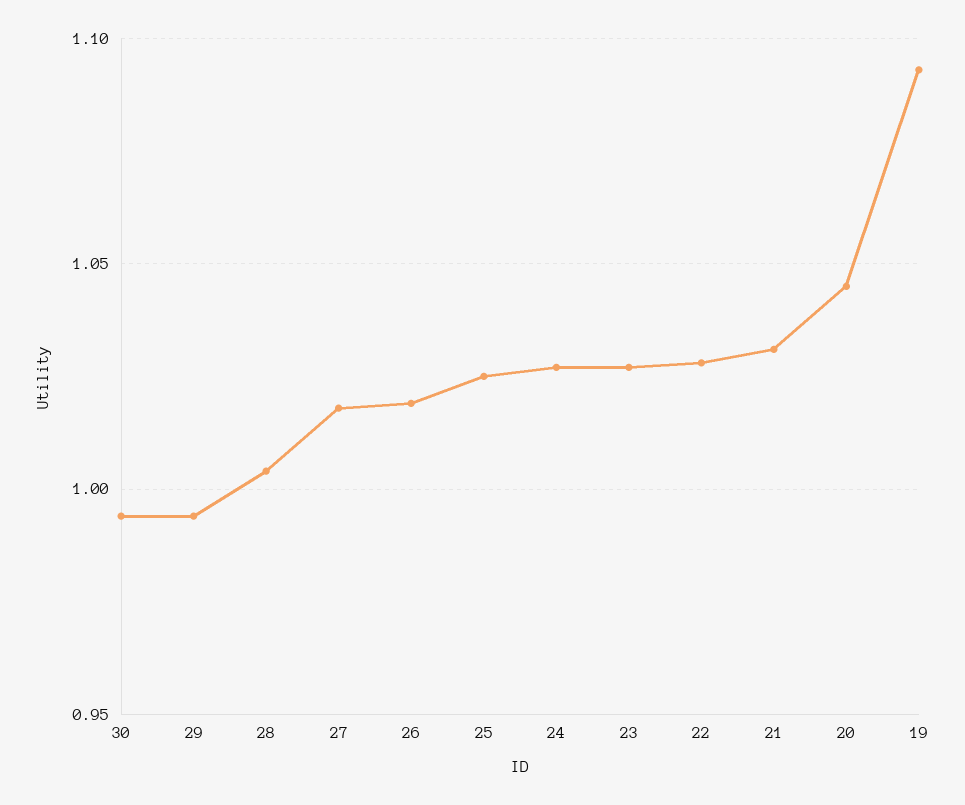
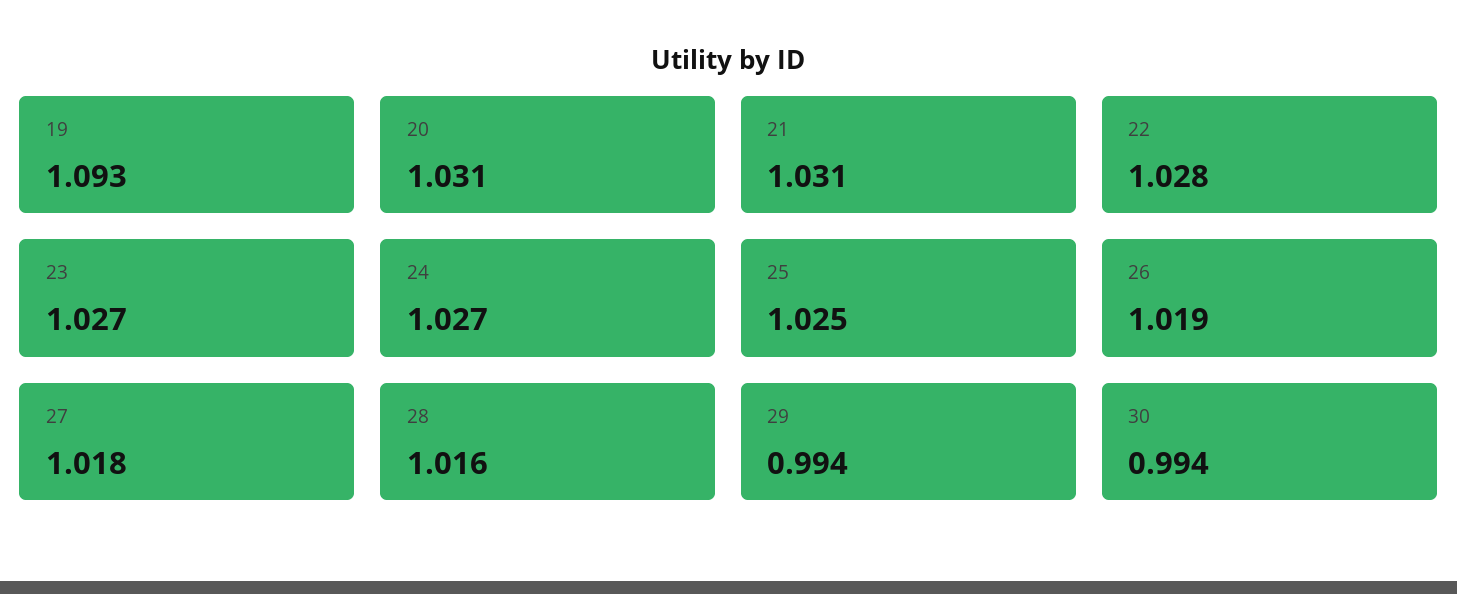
28: 1.005 -> 1.016
20: 1.045 -> 1.031

